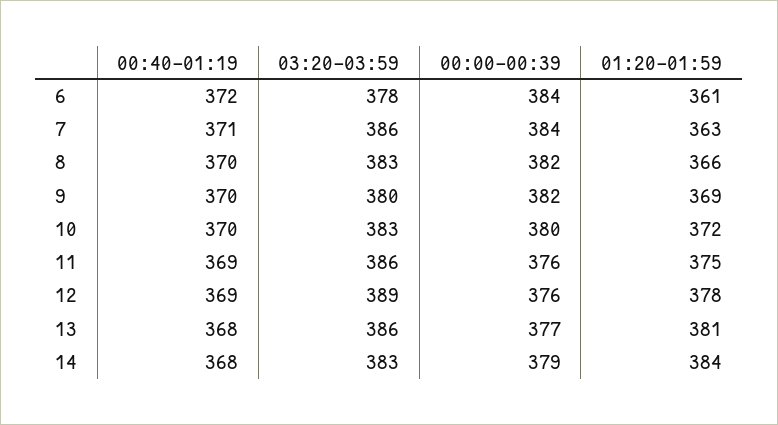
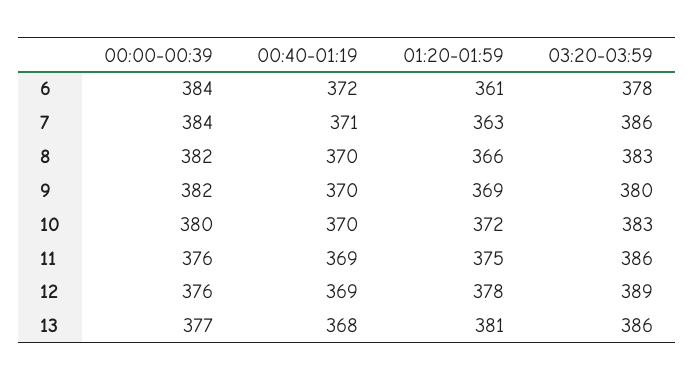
00:40-01:19, 14: 368 -> none
03:20-03:59, 14: 383 -> none
00:00-00:39, 14: 379 -> none
01:20-01:59, 14: 384 -> none

